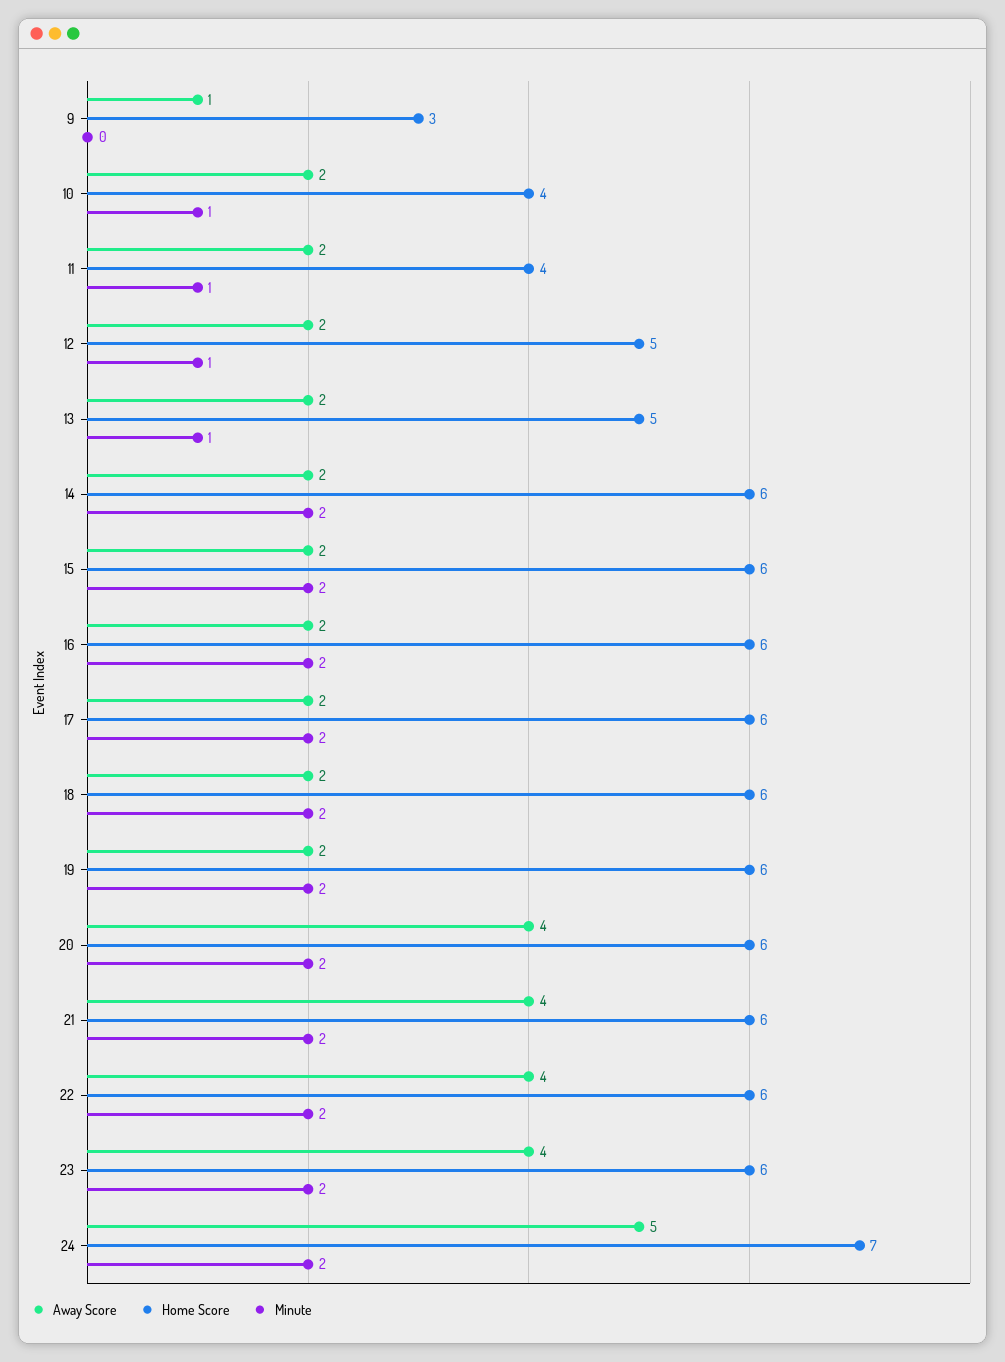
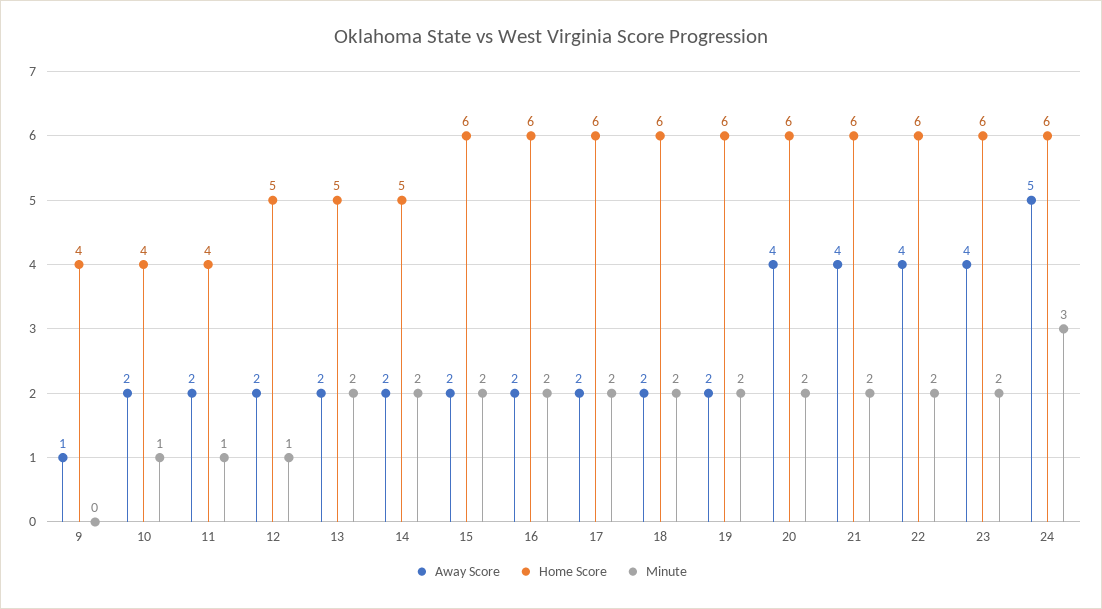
Home Score, 9: 3 -> 4
Minute, 13: 1 -> 2
Home Score, 14: 6 -> 5
Home Score, 24: 7 -> 6
Minute, 24: 2 -> 3

